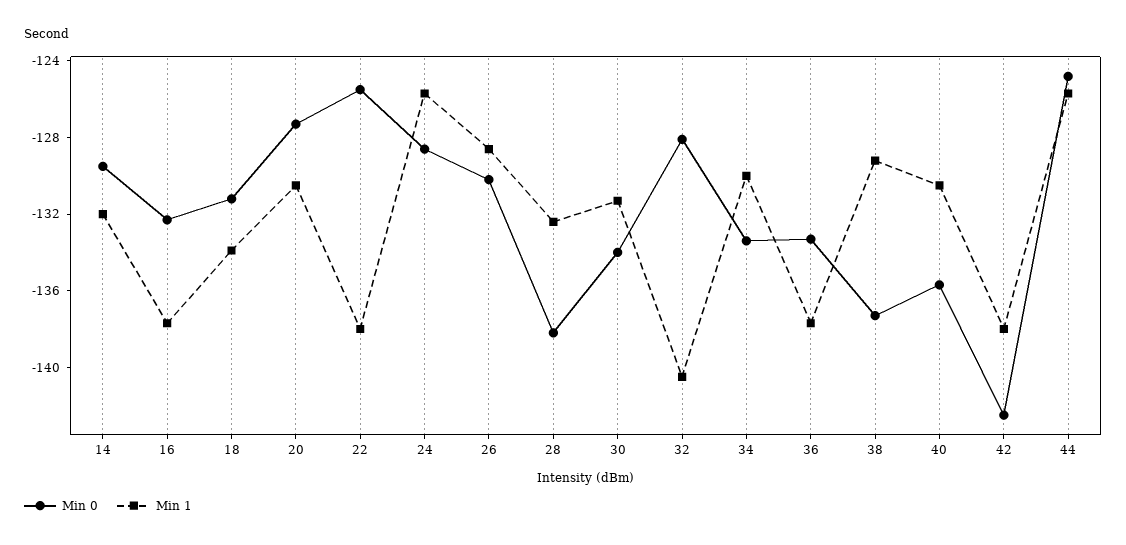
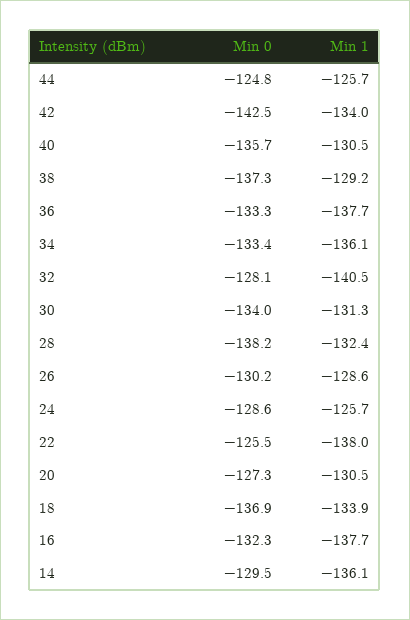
Min 1, 14: -132 -> -136.1
Min 0, 18: -131 -> -136.9
Min 1, 34: -130 -> -136.1
Min 1, 42: -138 -> -134

